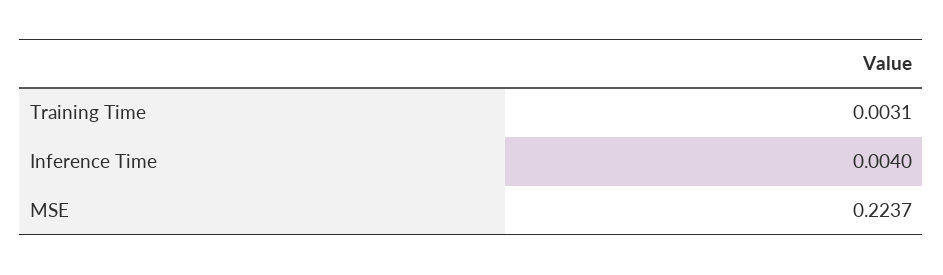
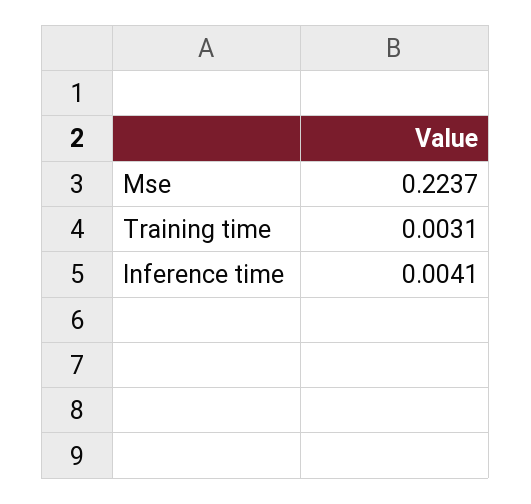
Inference Time: 0.004 -> 0.0041

